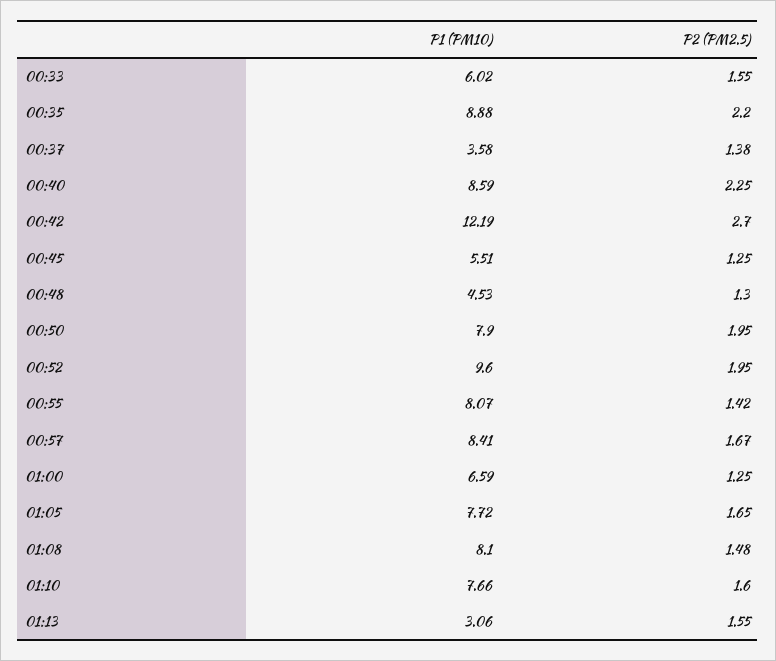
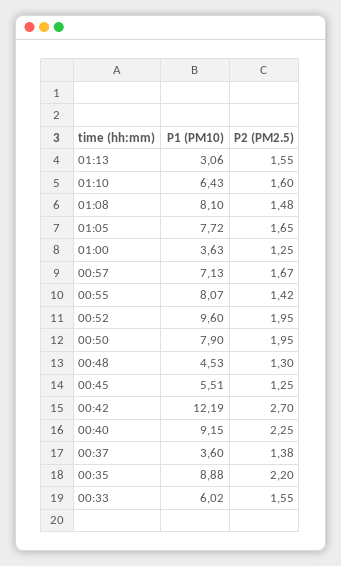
P1 (PM10), 00:37: 3.58 -> 3.6
P1 (PM10), 00:40: 8.59 -> 9.15
P1 (PM10), 00:57: 8.41 -> 7.13
P1 (PM10), 01:00: 6.59 -> 3.63
P1 (PM10), 01:10: 7.66 -> 6.43

